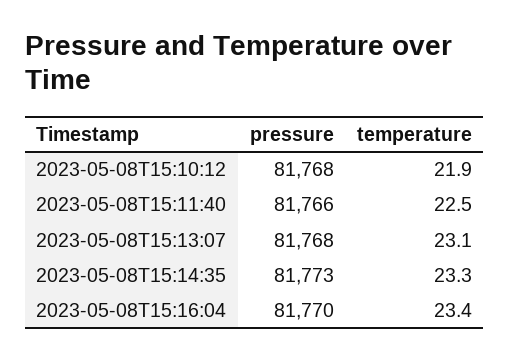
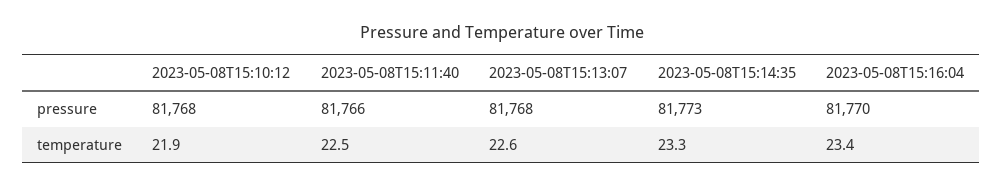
temperature, 2023-05-08T15:13:07: 23.1 -> 22.6

